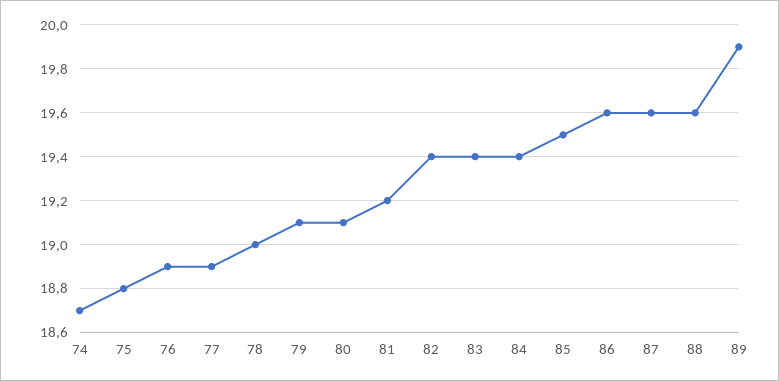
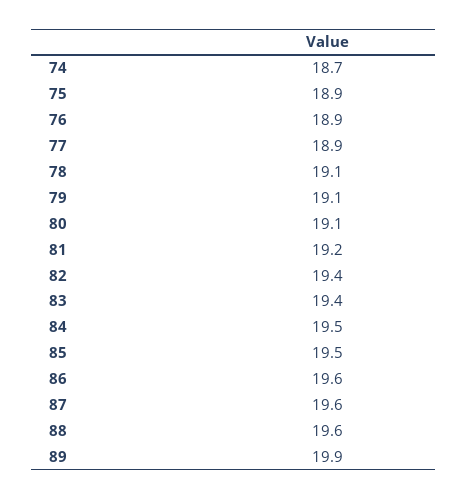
75: 18.8 -> 18.9
78: 19 -> 19.1
84: 19.4 -> 19.5

